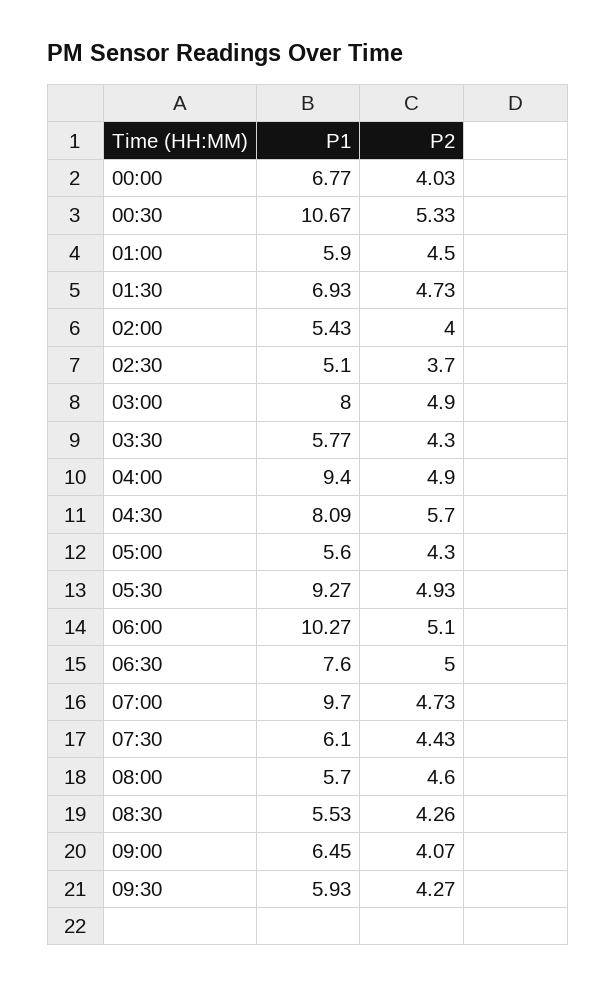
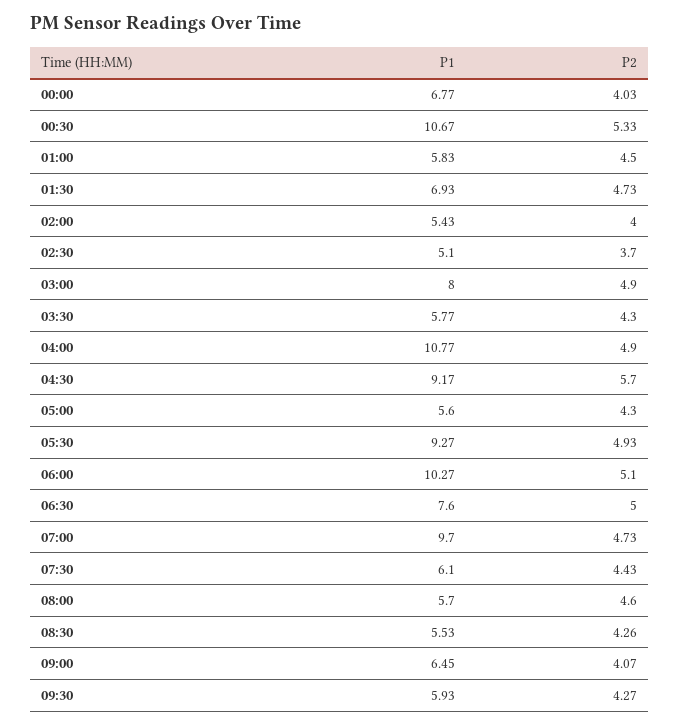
P1, 01:00: 5.9 -> 5.83
P1, 04:00: 9.4 -> 10.77
P1, 04:30: 8.09 -> 9.17

